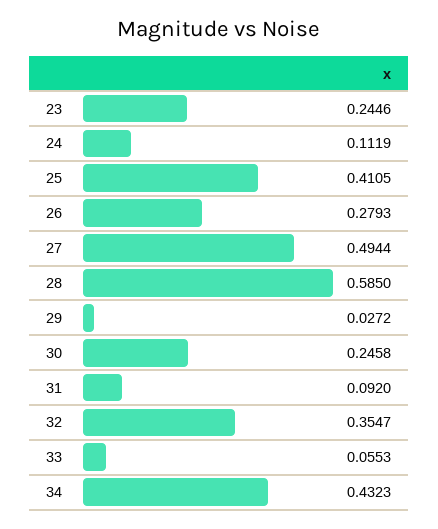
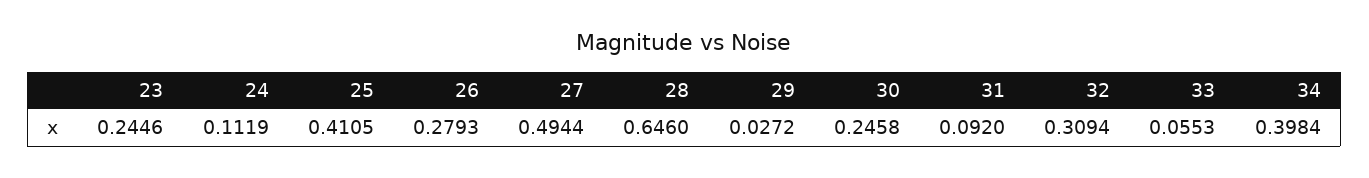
28: 0.585 -> 0.646
32: 0.3547 -> 0.3094
34: 0.4323 -> 0.3984

